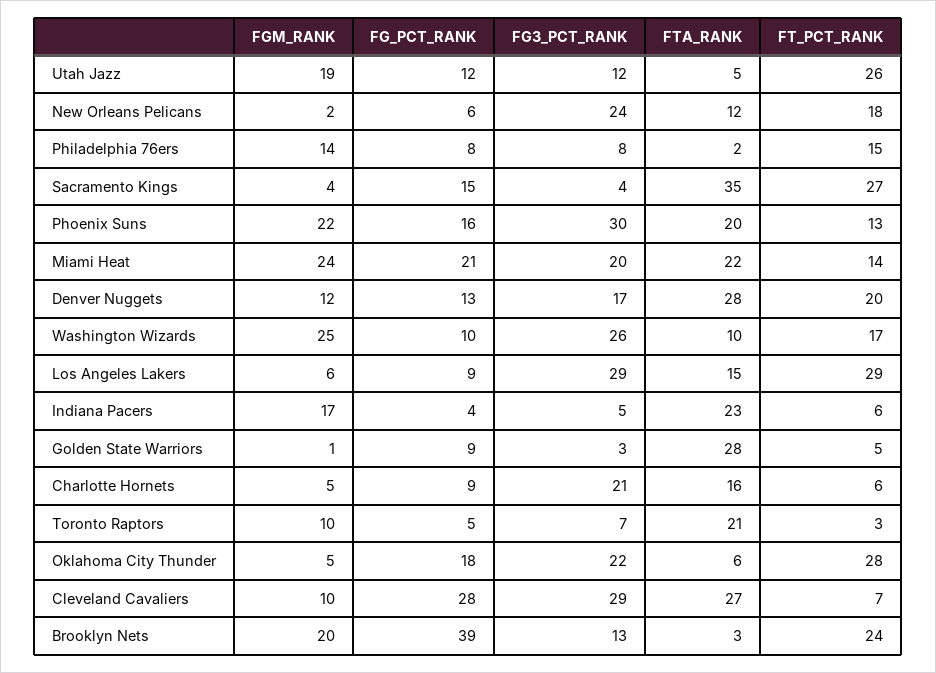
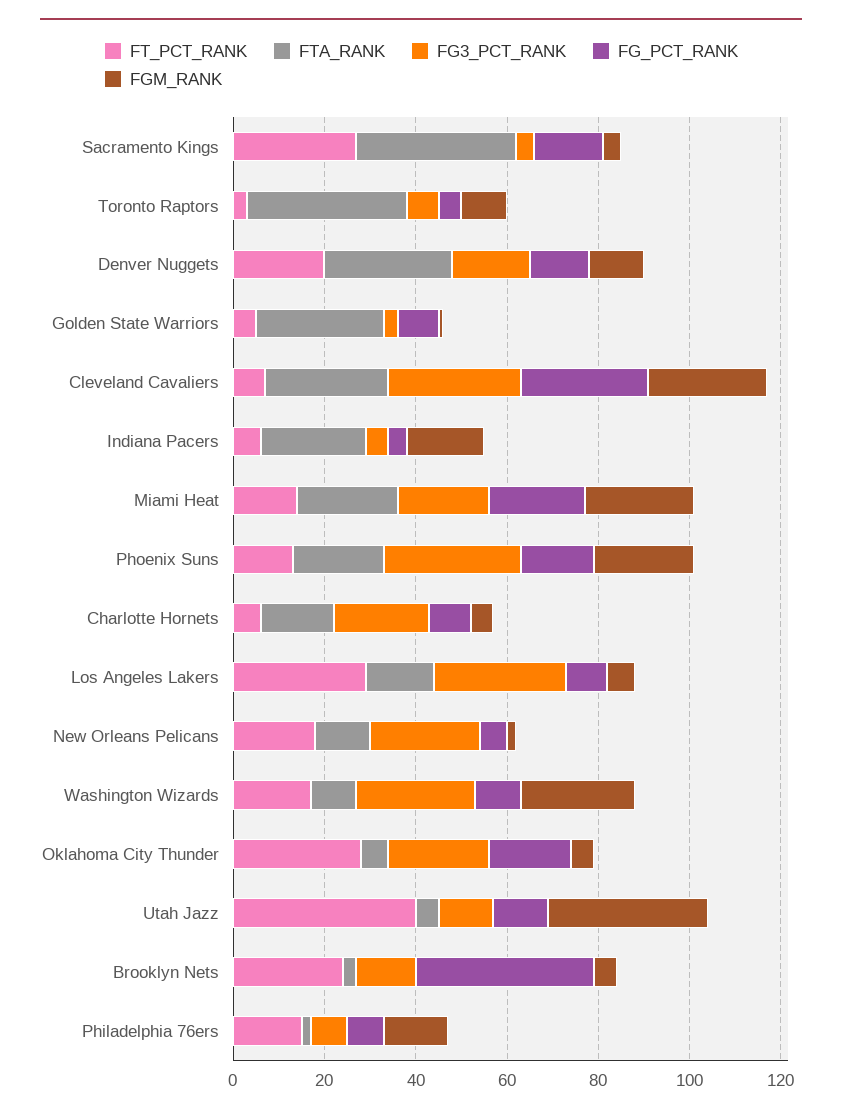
FGM_RANK, Utah Jazz: 19 -> 35
FT_PCT_RANK, Utah Jazz: 26 -> 40
FTA_RANK, Toronto Raptors: 21 -> 35
FGM_RANK, Cleveland Cavaliers: 10 -> 25
FGM_RANK, Brooklyn Nets: 20 -> 5

